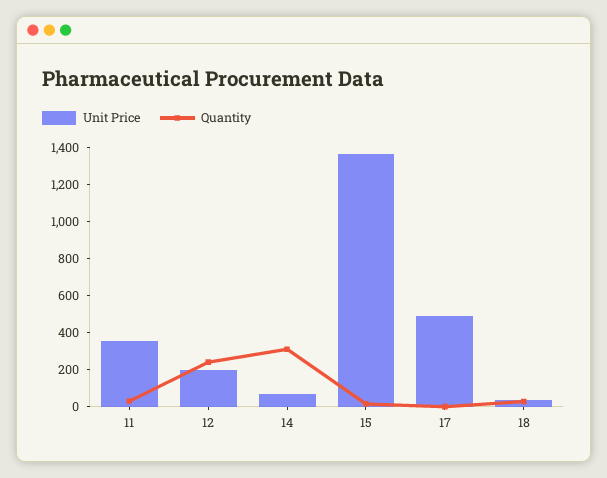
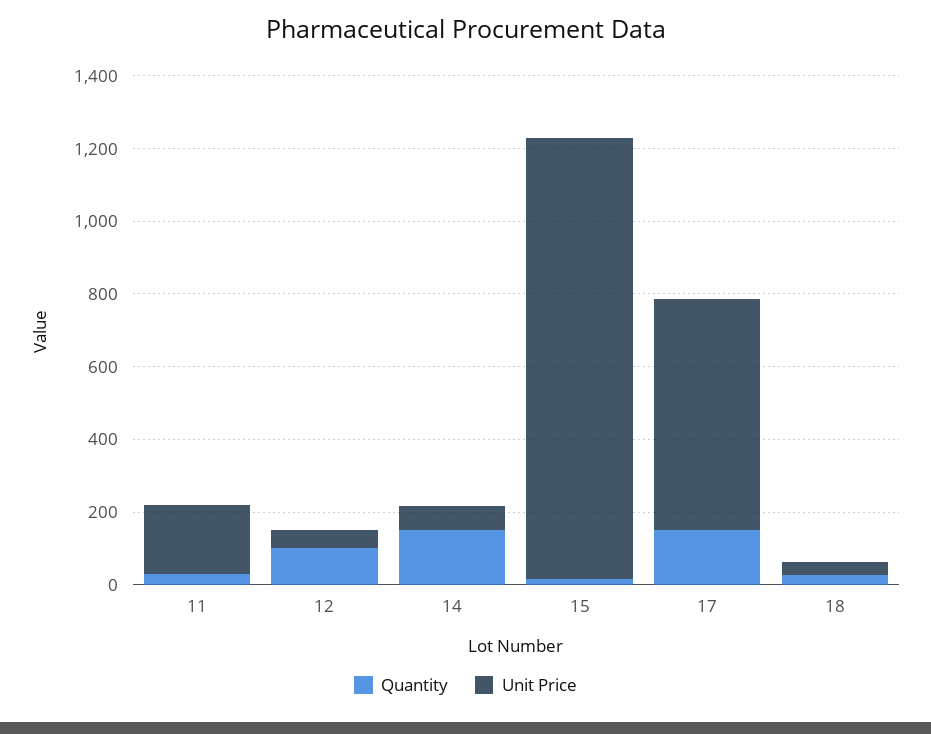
Unit Price, 11: 350 -> 200
Unit Price, 12: 200 -> 50
Quantity, 12: 250 -> 100
Quantity, 14: 300 -> 150
Unit Price, 15: 1350 -> 1200
Unit Price, 17: 500 -> 650
Quantity, 17: 0 -> 150

